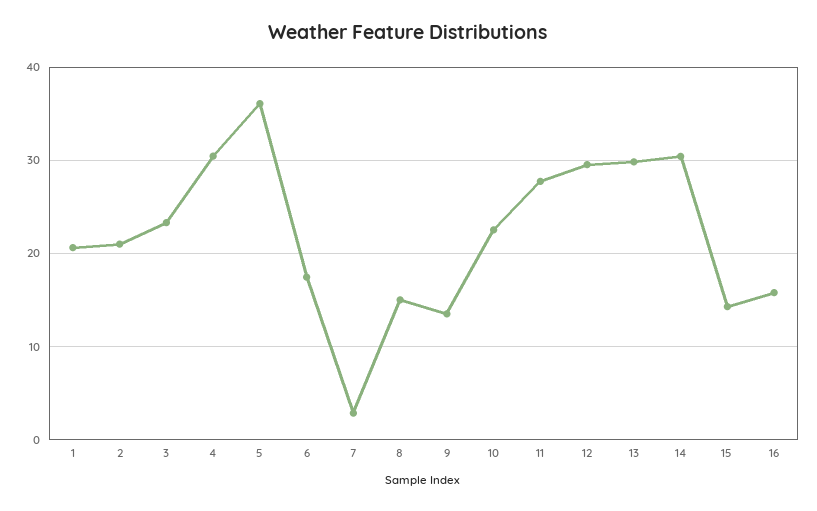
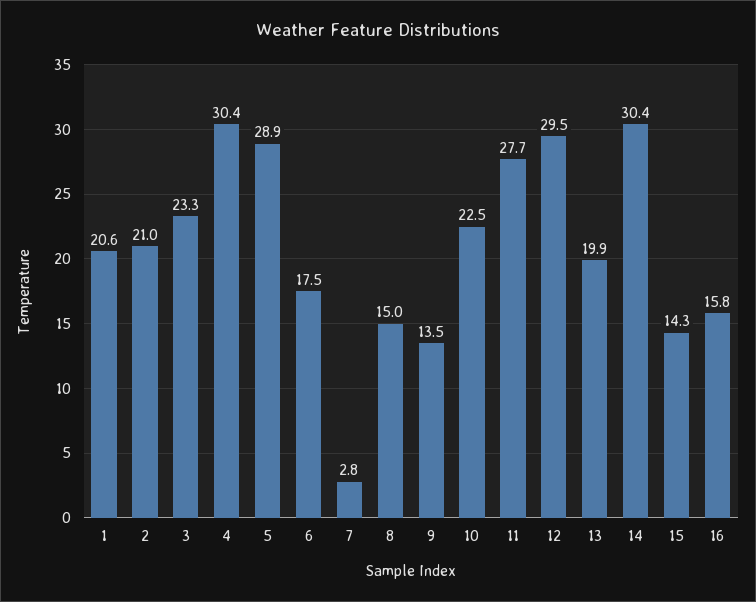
5: 36 -> 28.9
13: 30 -> 19.9

